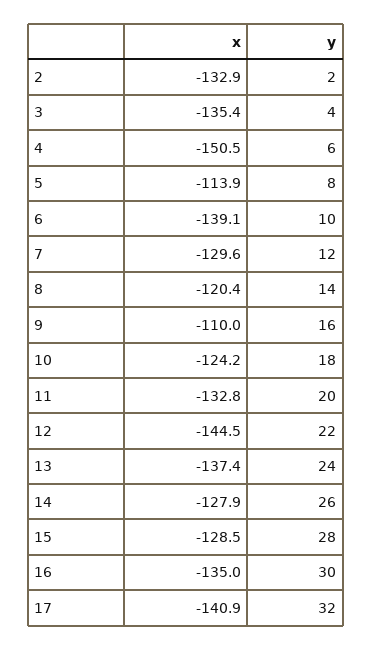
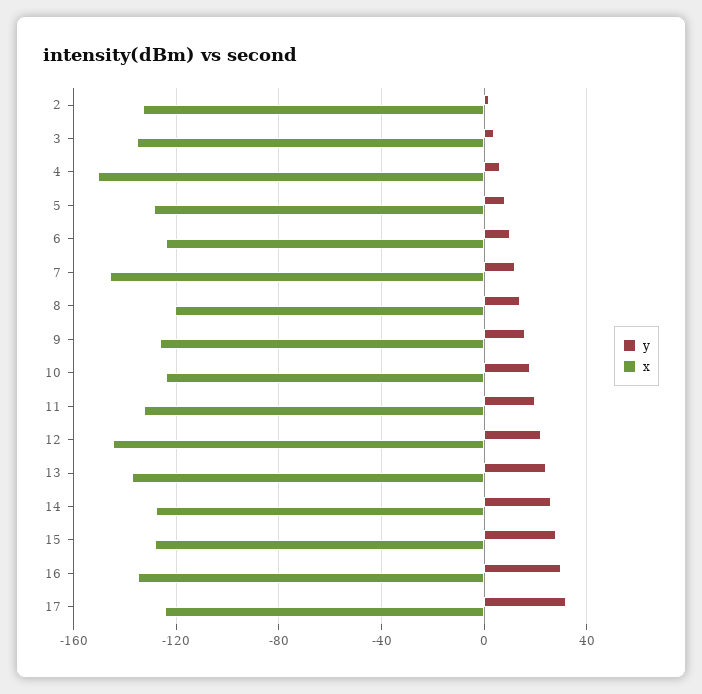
x, 5: -113.9 -> -130
x, 6: -139.1 -> -125
x, 7: -129.6 -> -145
x, 9: -110 -> -125
x, 17: -140.9 -> -125

